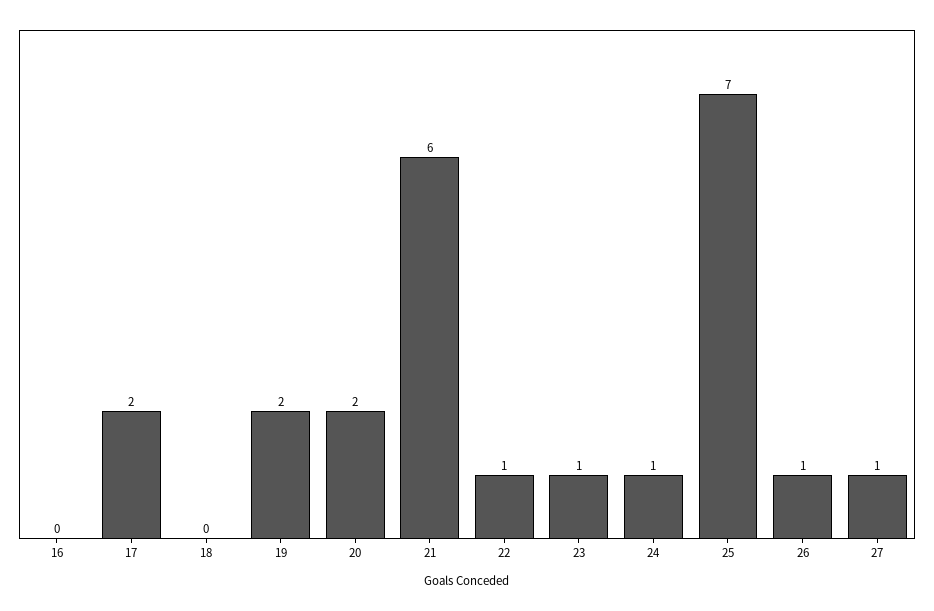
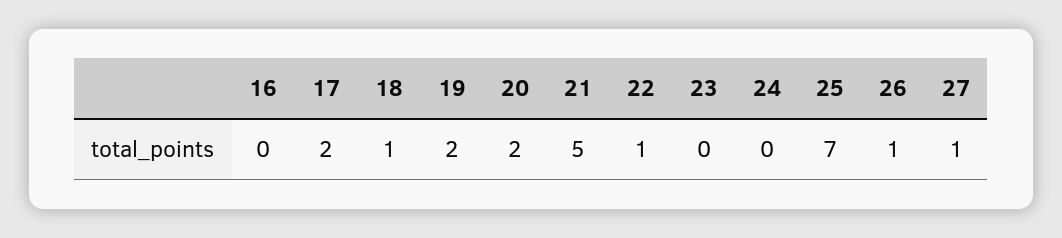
18: 0 -> 1
21: 6 -> 5
23: 1 -> 0
24: 1 -> 0

